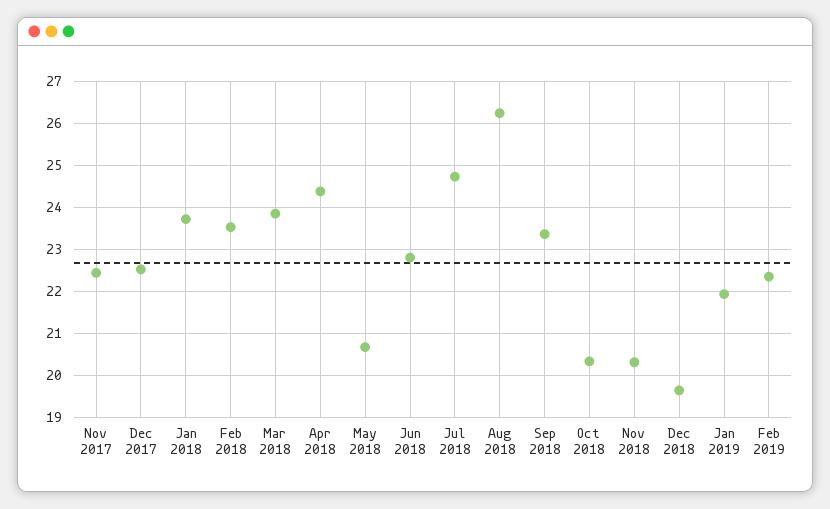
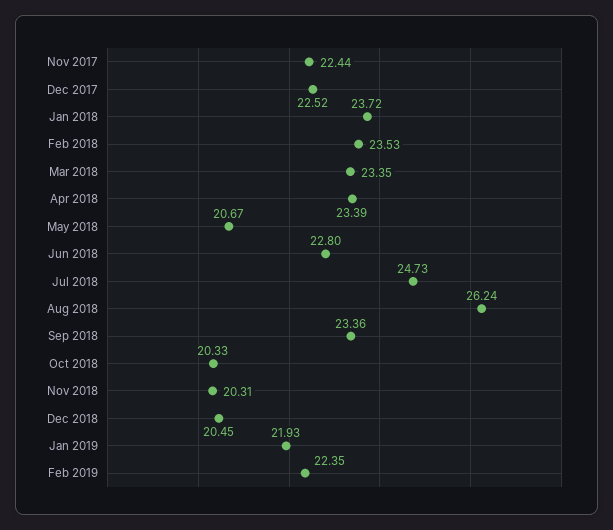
Mar 2018: 23.8 -> 23.35
Apr 2018: 24.4 -> 23.39
Dec 2018: 19.6 -> 20.45

